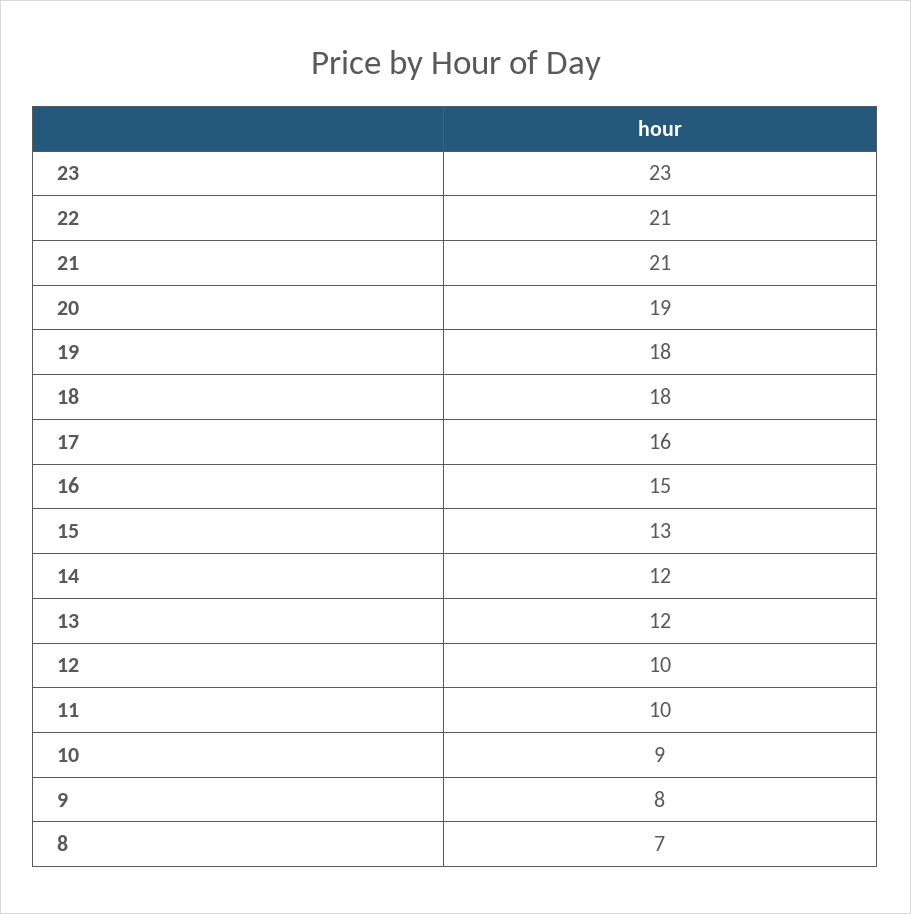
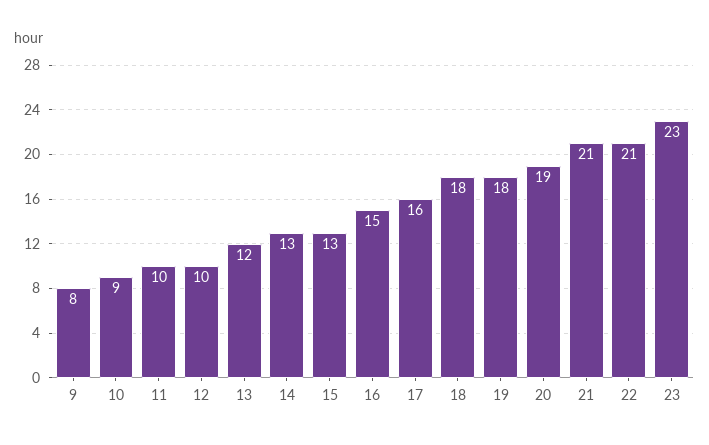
14: 12 -> 13
8: 7 -> none

